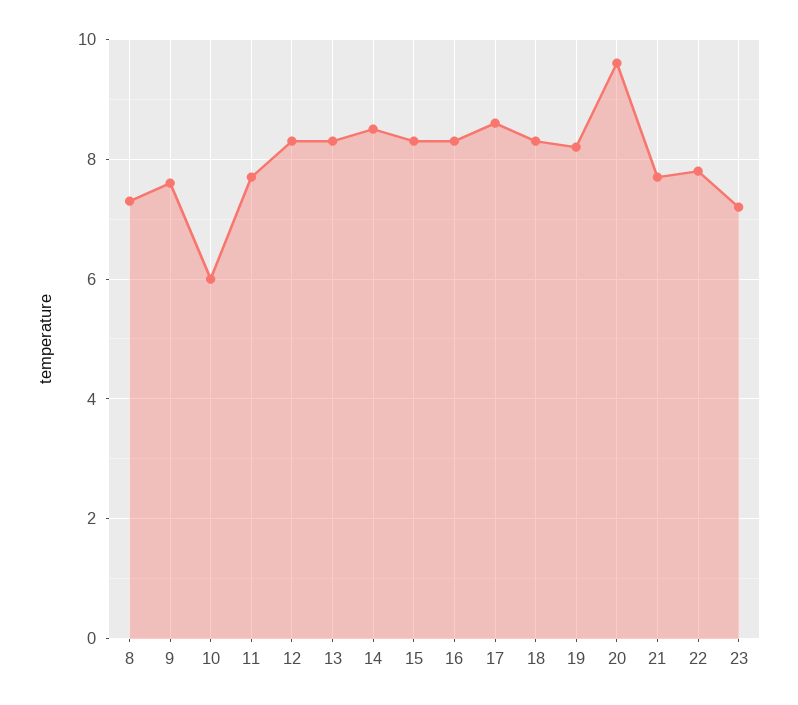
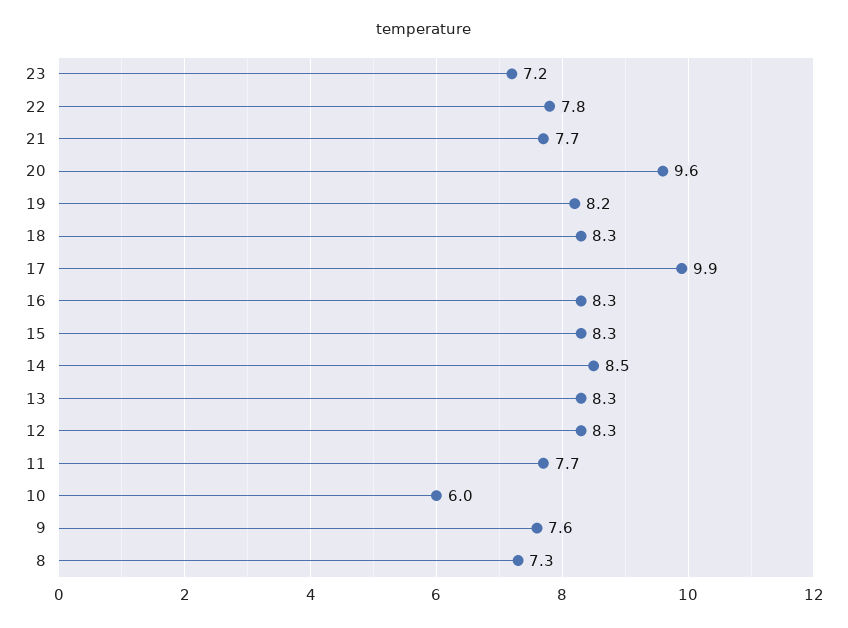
17: 8.5 -> 9.9

